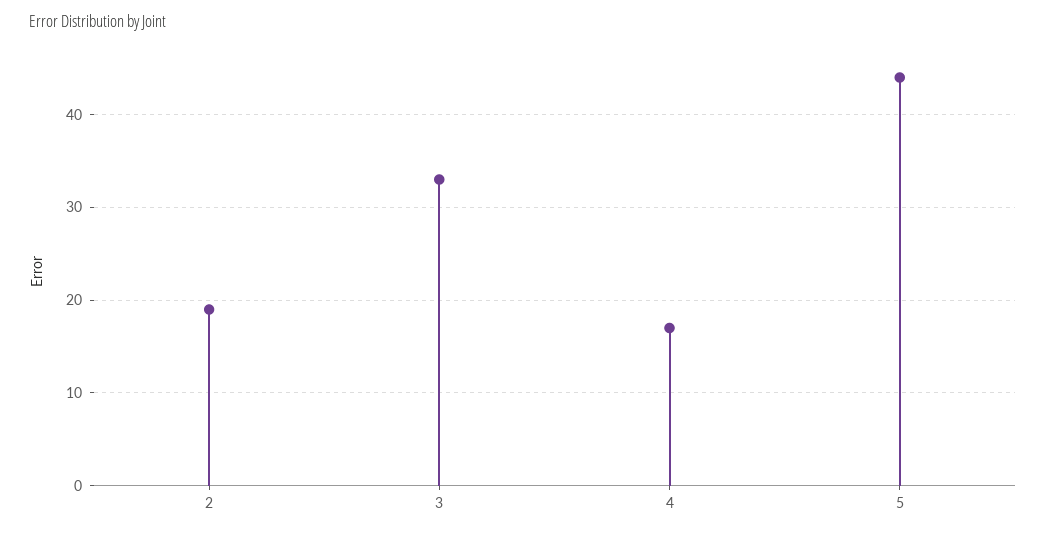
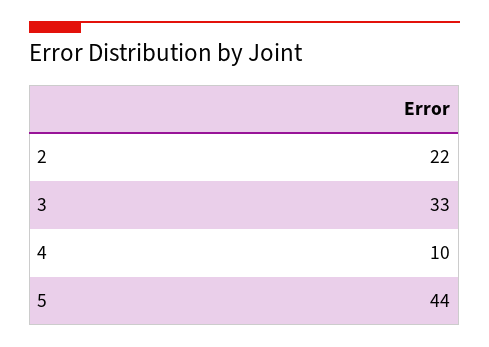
2: 19 -> 22
4: 17 -> 10

